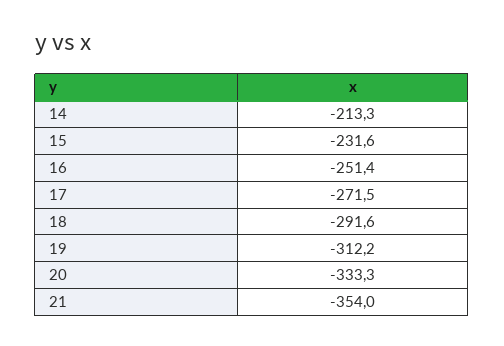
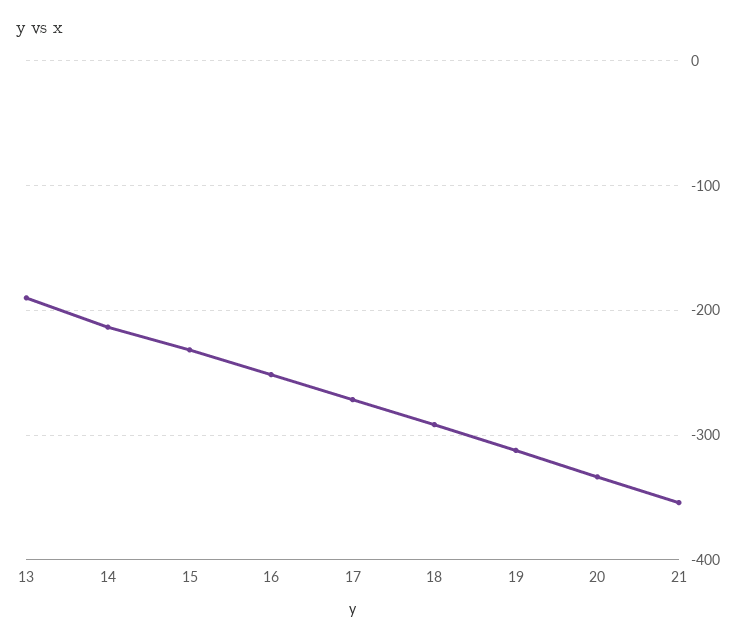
13: none -> -190

